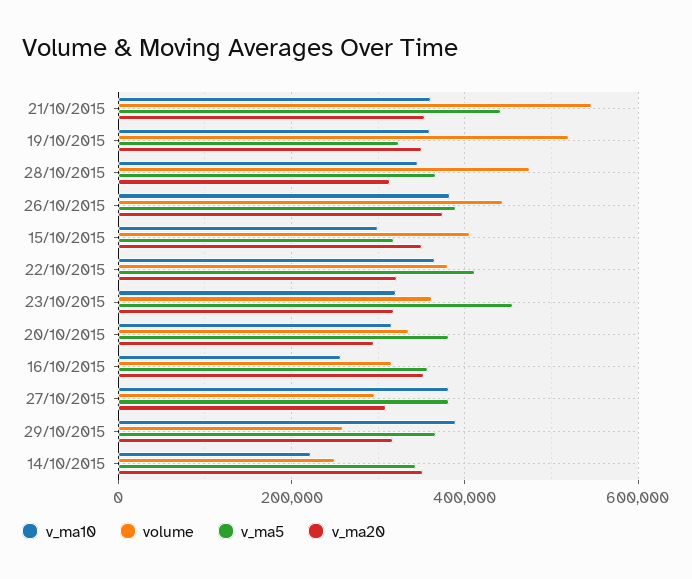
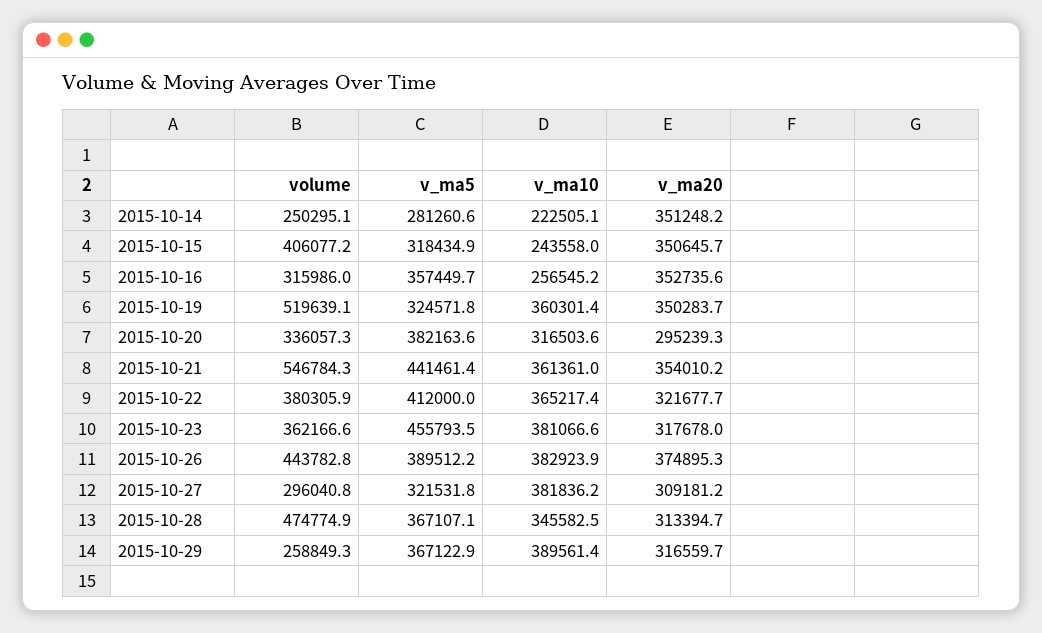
v_ma10, 15/10/2015: 300000 -> 243558
v_ma10, 23/10/2015: 320000 -> 381066.6
v_ma5, 27/10/2015: 380000 -> 321531.8
v_ma5, 14/10/2015: 340000 -> 281260.6

